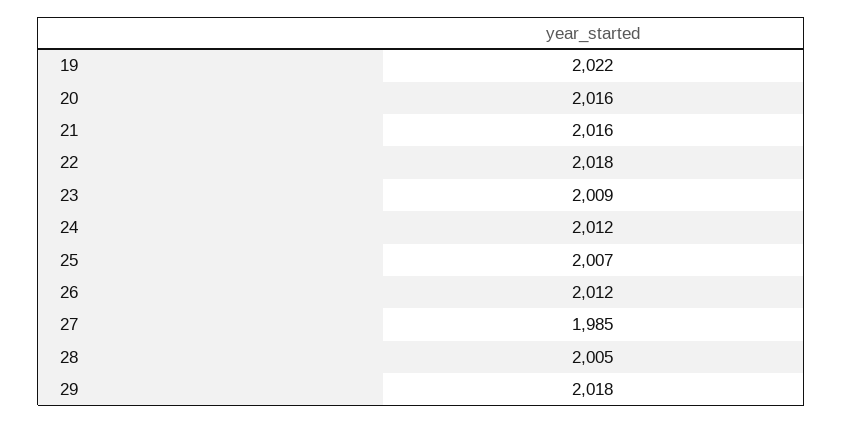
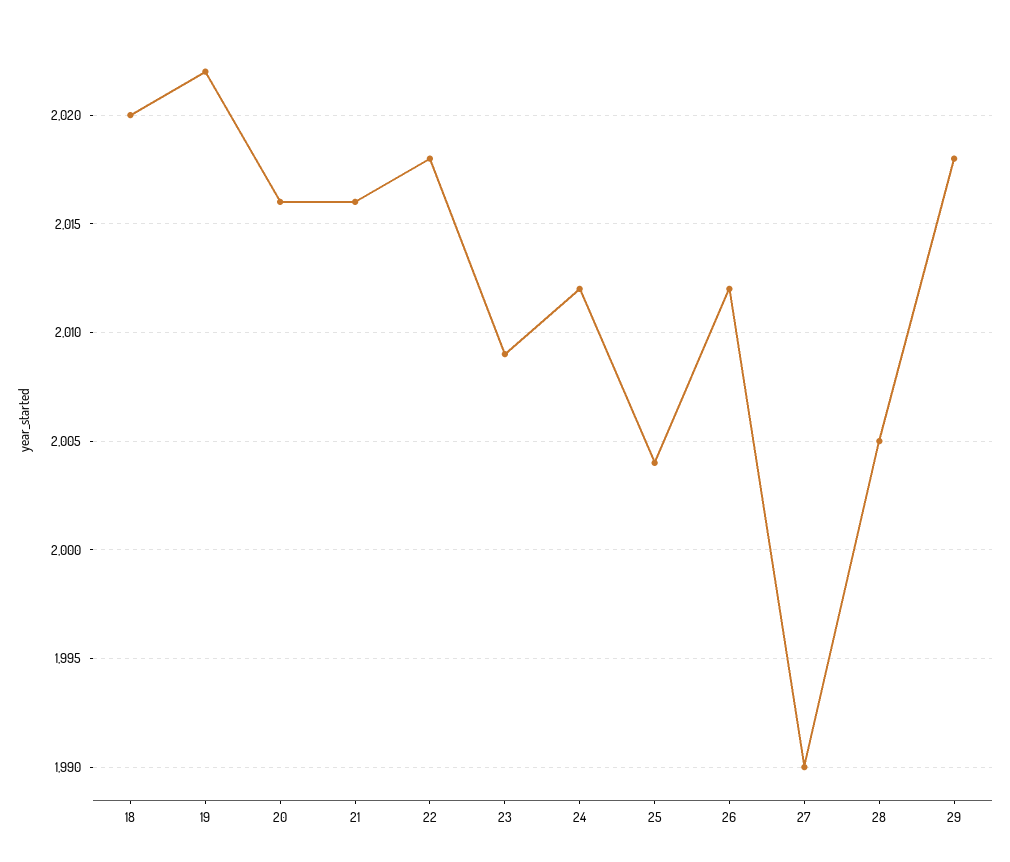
25: 2007 -> 2004
27: 1985 -> 1990
18: none -> 2020

